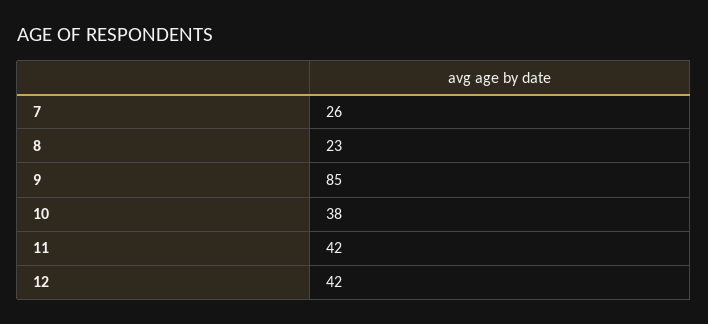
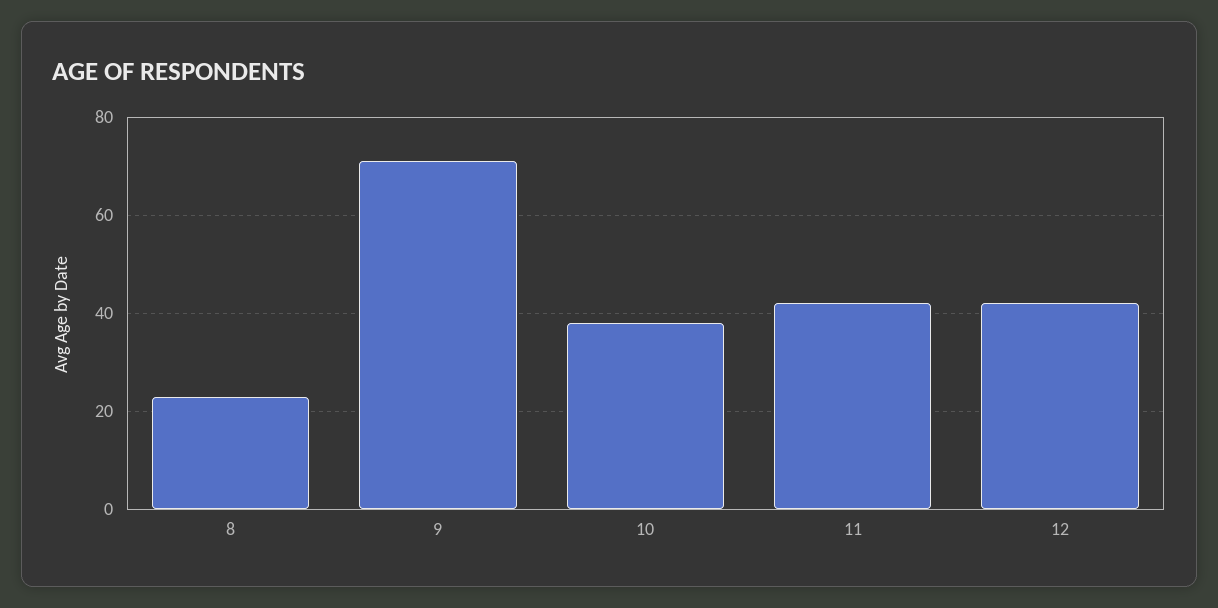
7: 26 -> none
9: 85 -> 70

